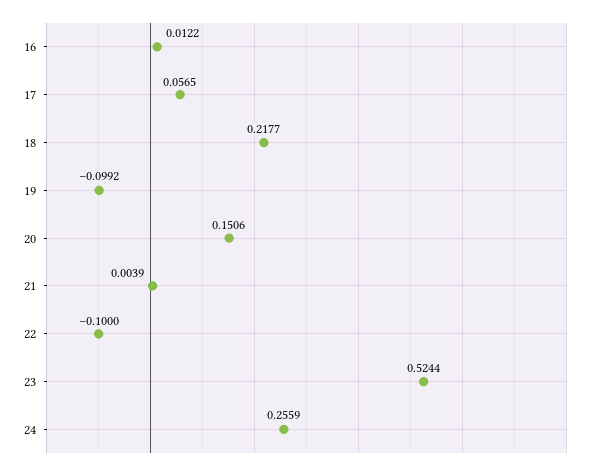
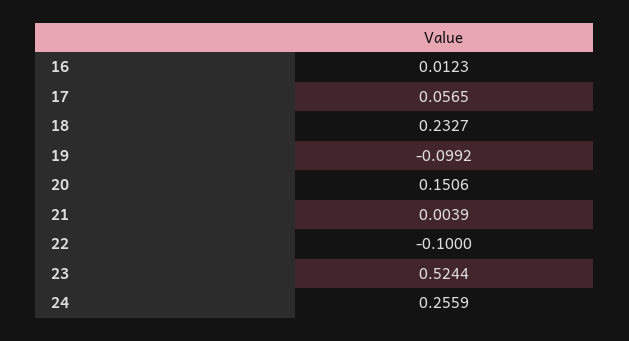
16: 0.0122 -> 0.0123
18: 0.2177 -> 0.2327

